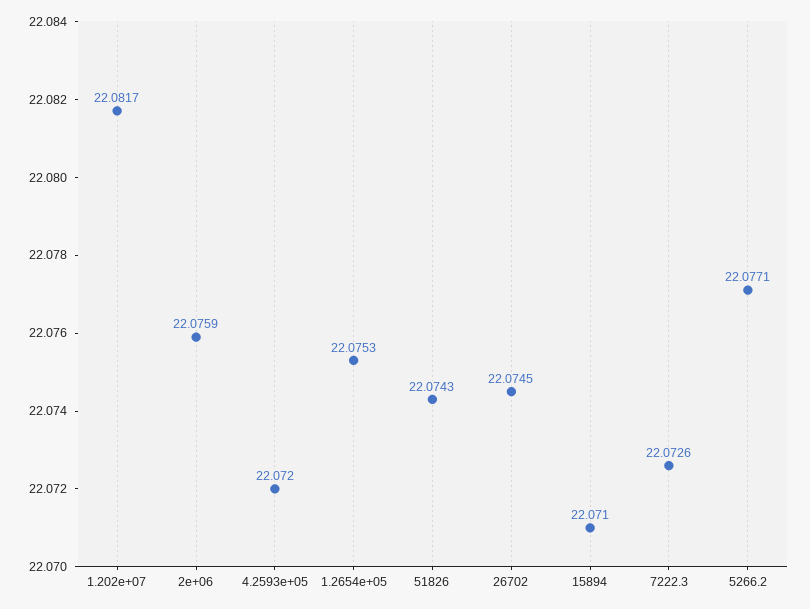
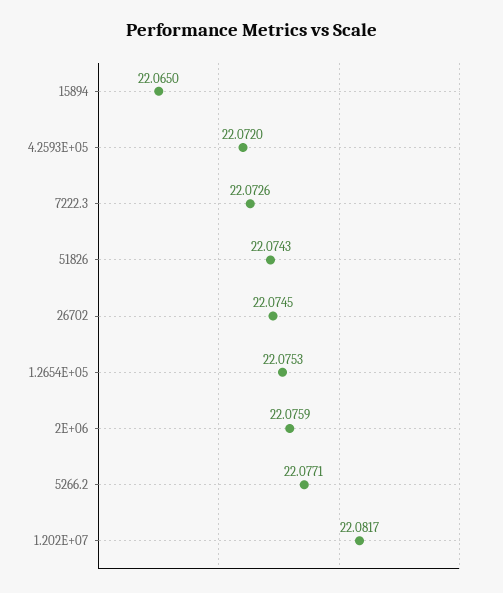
15894: 22.071 -> 22.065

